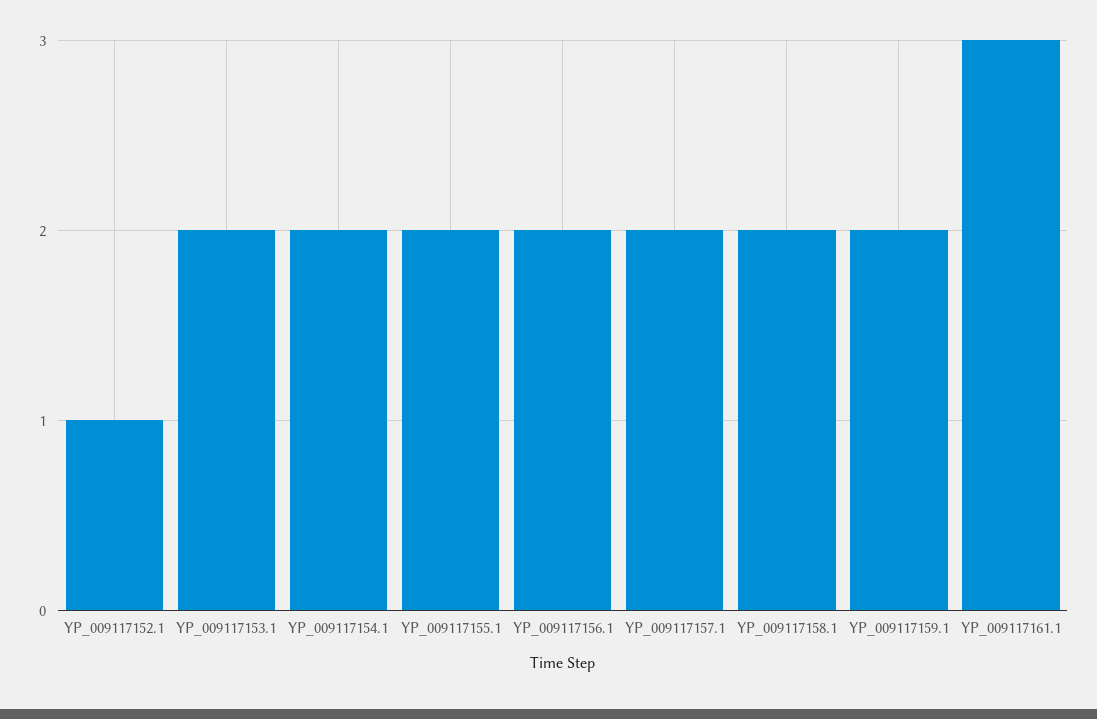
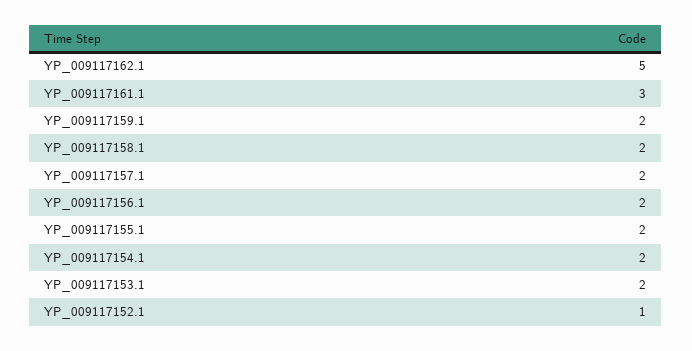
YP_009117162.1: none -> 5

